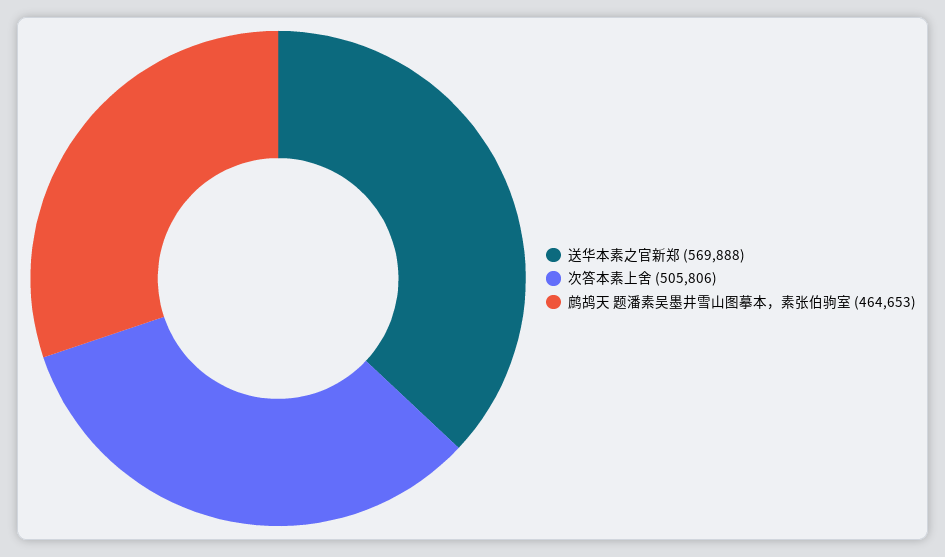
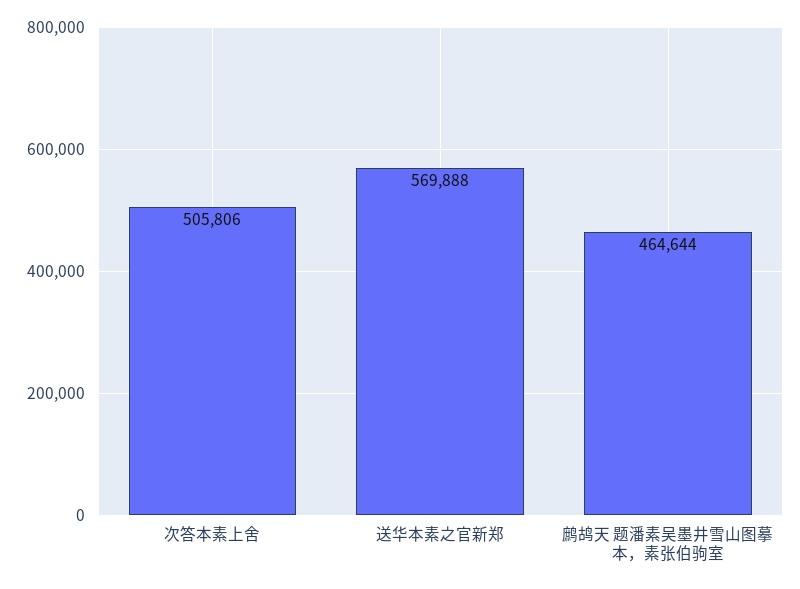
鹧鸪天 题潘素吴墨井雪山图摹本，素张伯驹室: 464653 -> 464644

